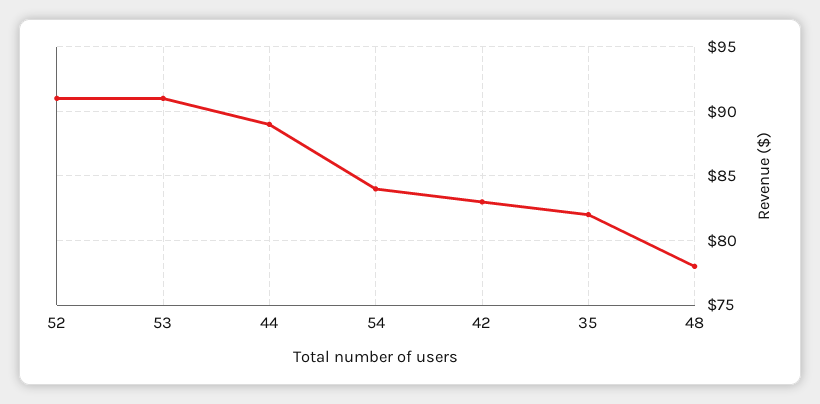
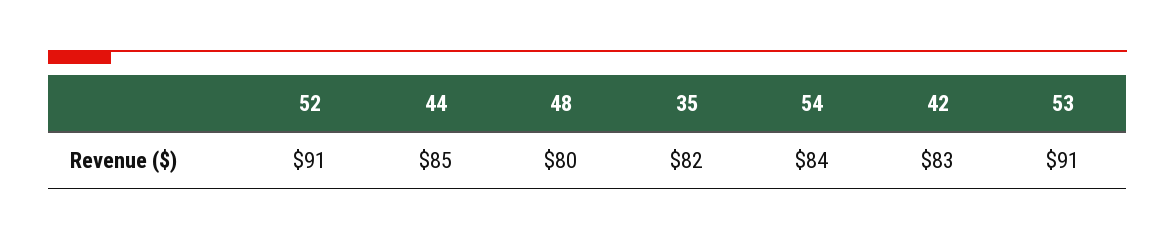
44: 89 -> 85
48: 78 -> 80

